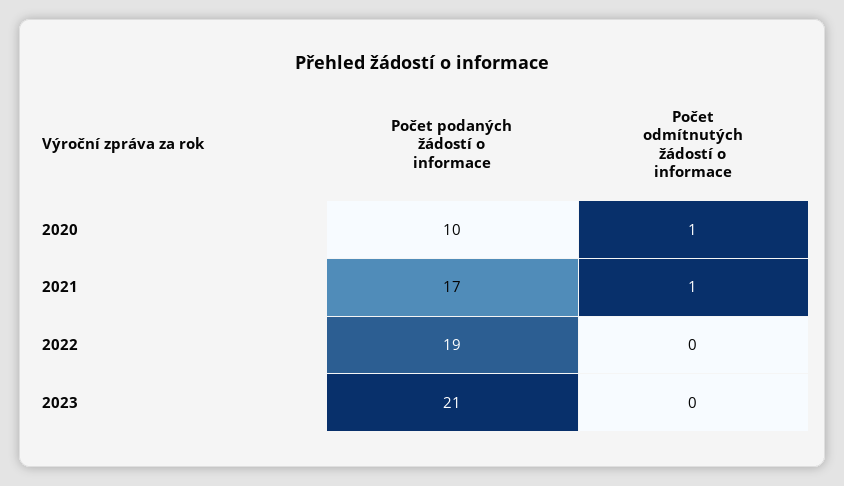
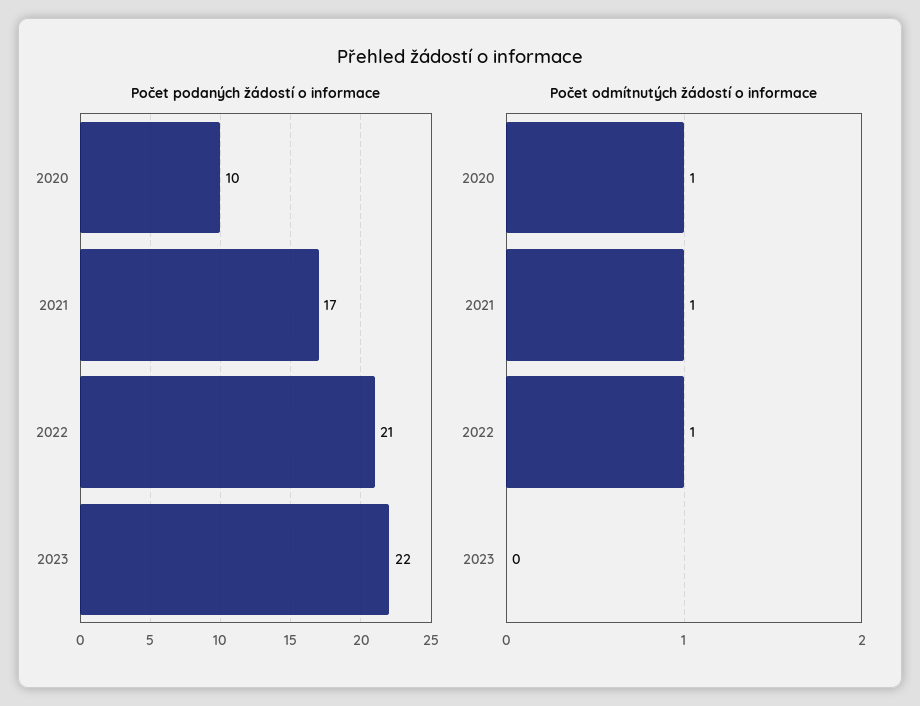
Počet podaných žádostí o informace, 2022: 19 -> 21
Počet odmítnutých žádostí o informace, 2022: 0 -> 1
Počet podaných žádostí o informace, 2023: 21 -> 22

